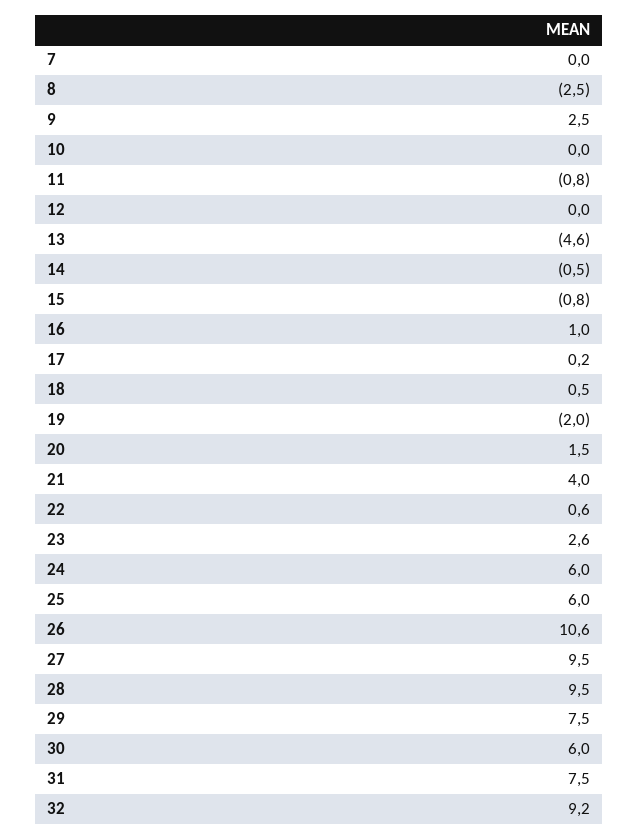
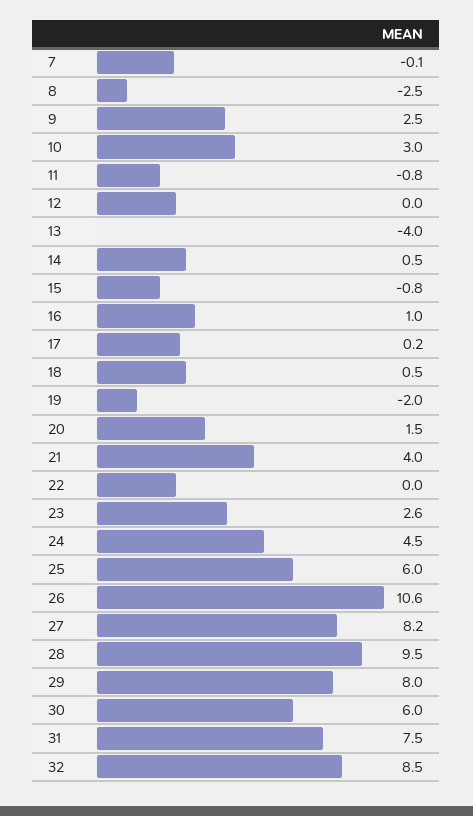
7: 0 -> -0.1
10: 0 -> 3
13: -4.6 -> -4
14: -0.5 -> 0.5
22: 0.6 -> 0
24: 6 -> 4.5
27: 9.5 -> 8.2
29: 7.5 -> 8
32: 9.2 -> 8.5

